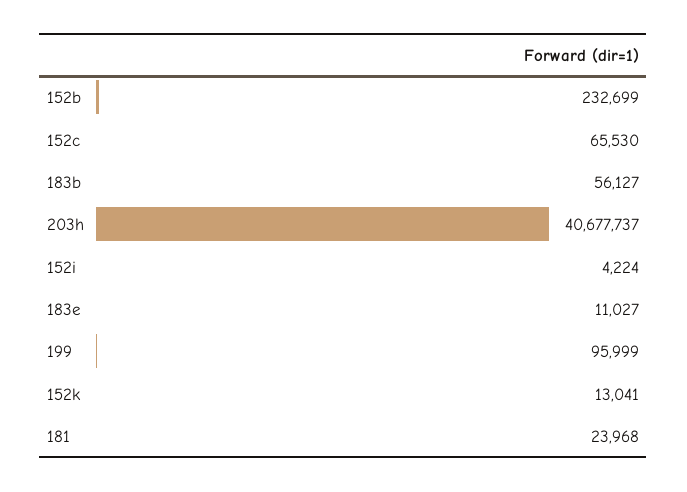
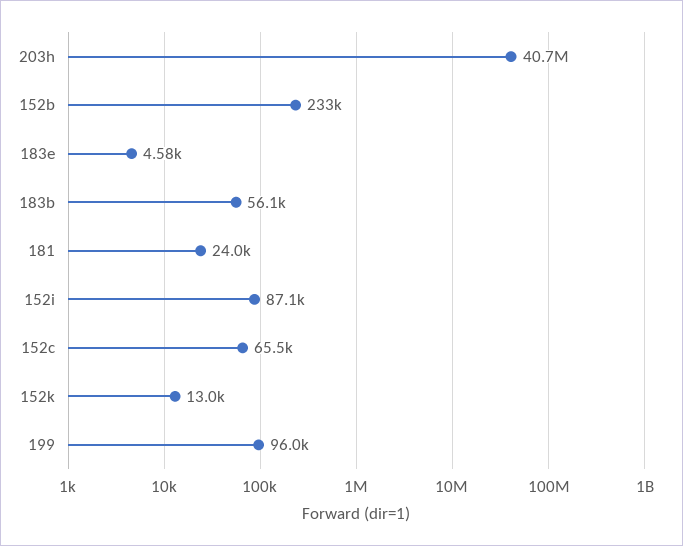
152i: 4224 -> 87100
183e: 11027 -> 4580

